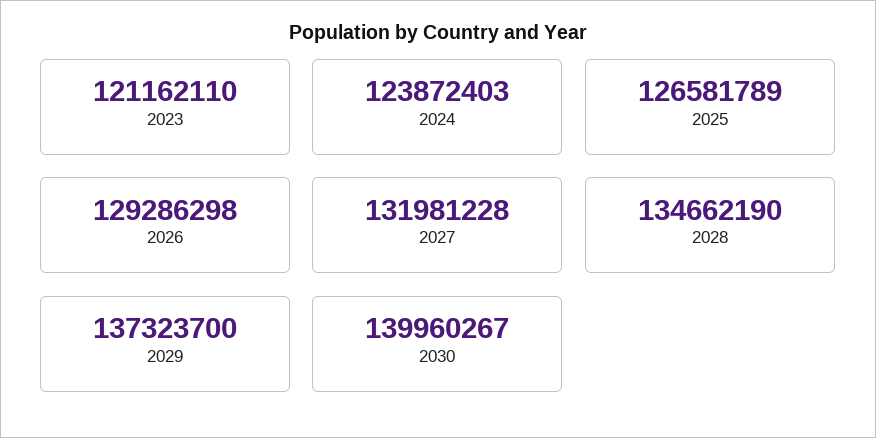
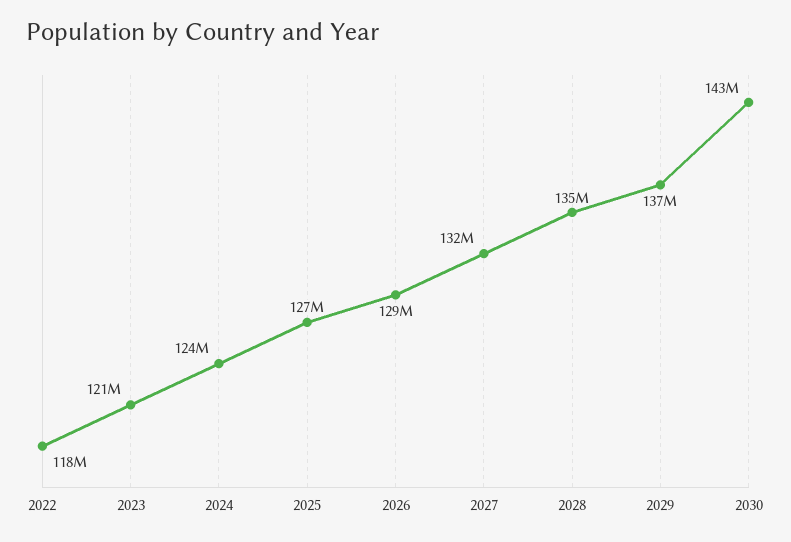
2030: 139960267 -> 143000000
2022: none -> 118000000

